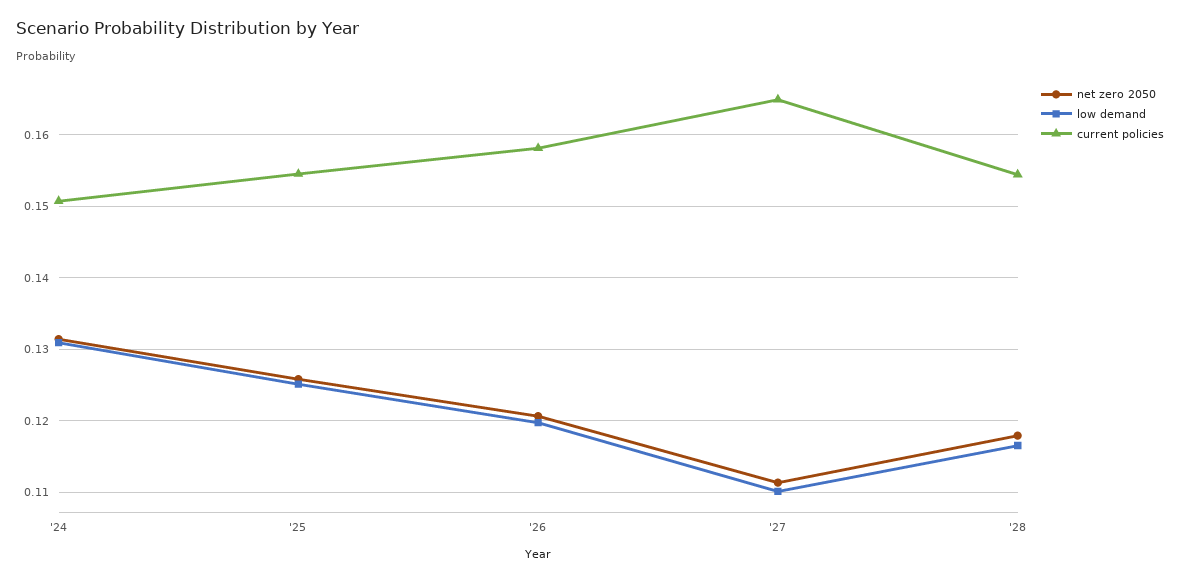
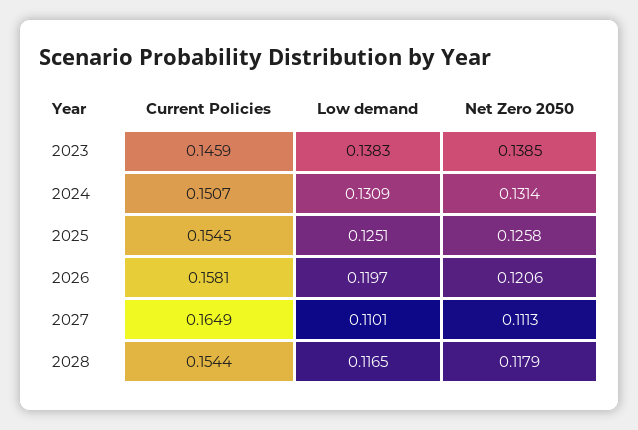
current policies, 2023: none -> 0.1459
low demand, 2023: none -> 0.1383
net zero 2050, 2023: none -> 0.1385

